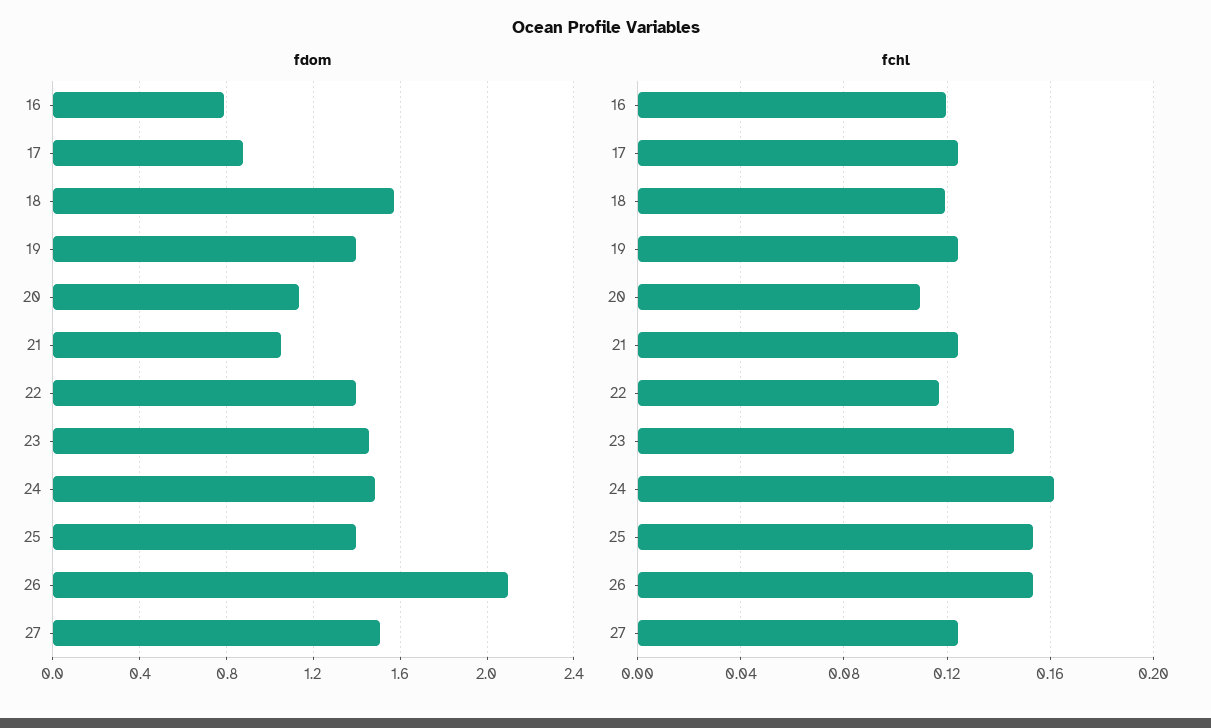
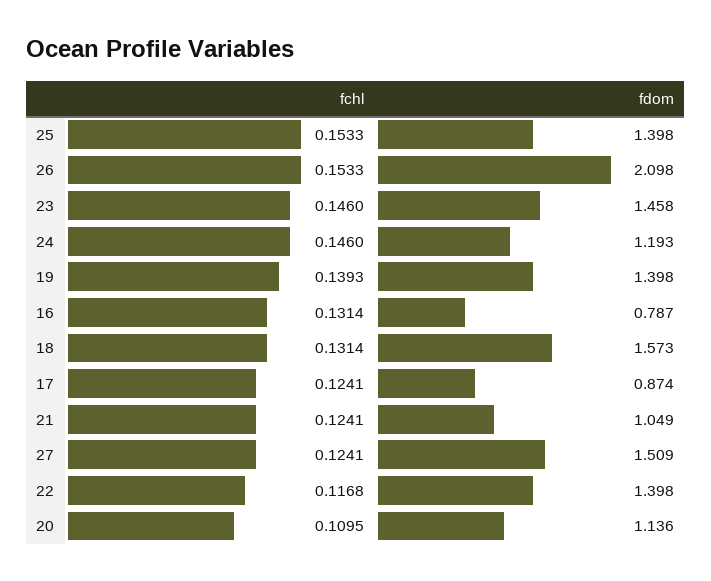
fdom, 24: 1.5 -> 1.193
fchl, 16: 0.12 -> 0.1314
fchl, 18: 0.12 -> 0.1314
fchl, 19: 0.125 -> 0.1393
fchl, 24: 0.16 -> 0.146

